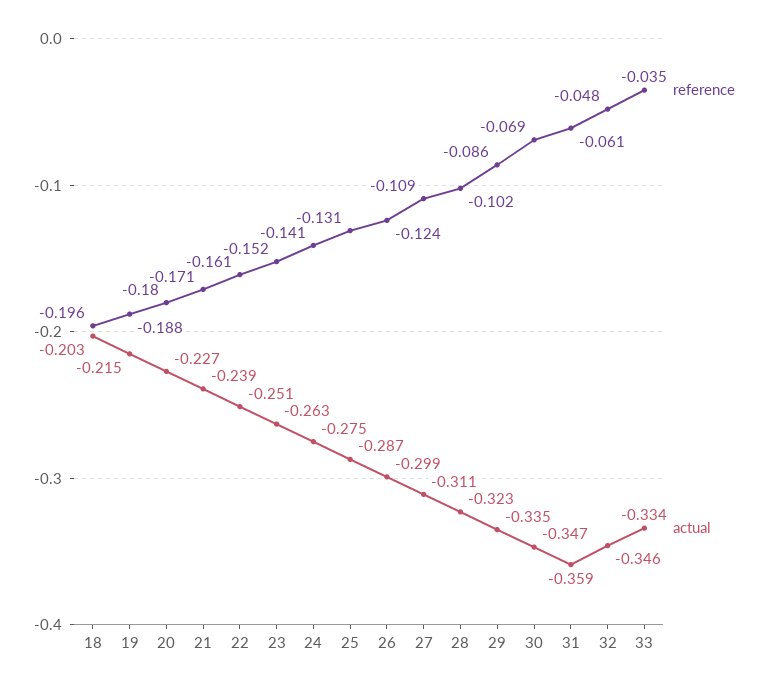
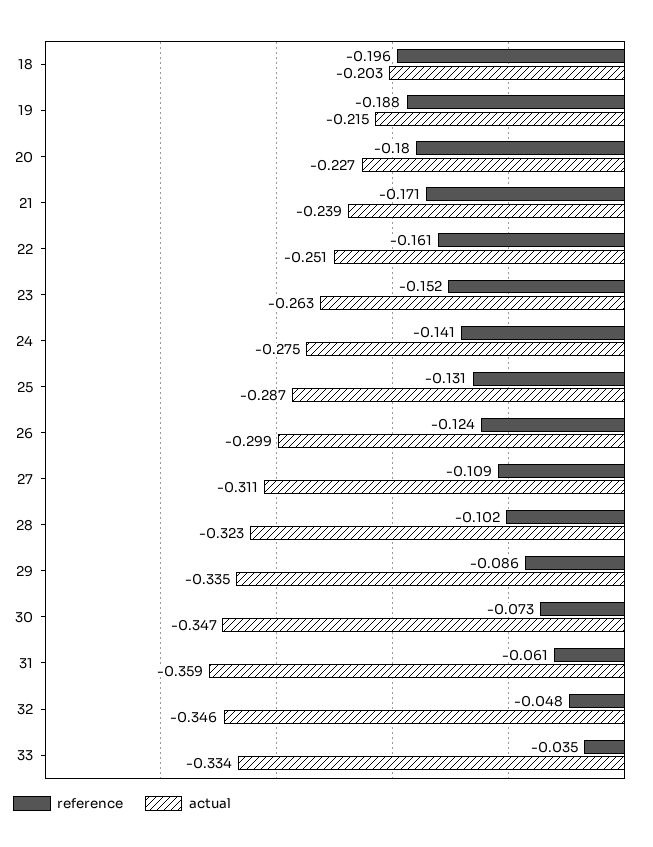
reference, 30: -0.069 -> -0.073

